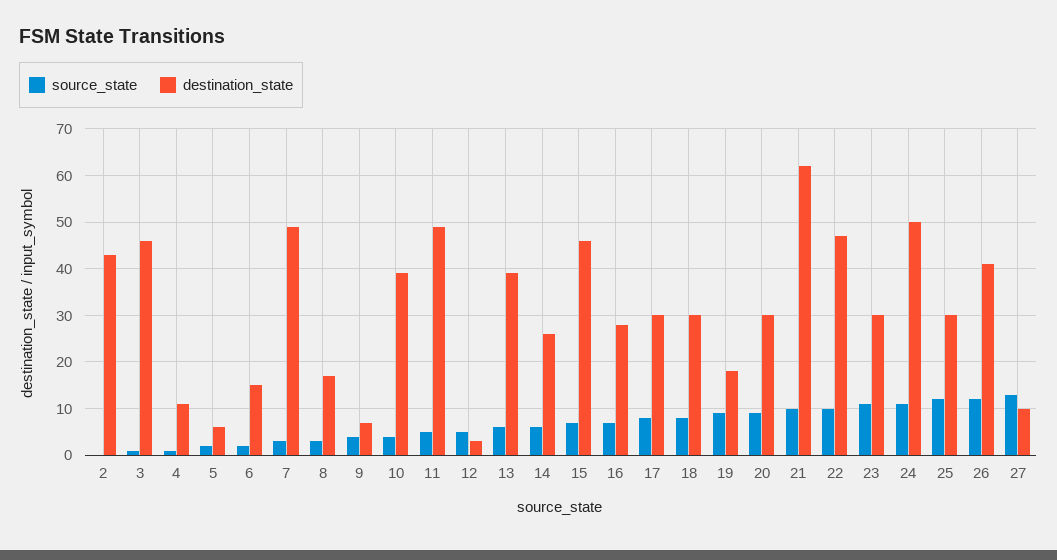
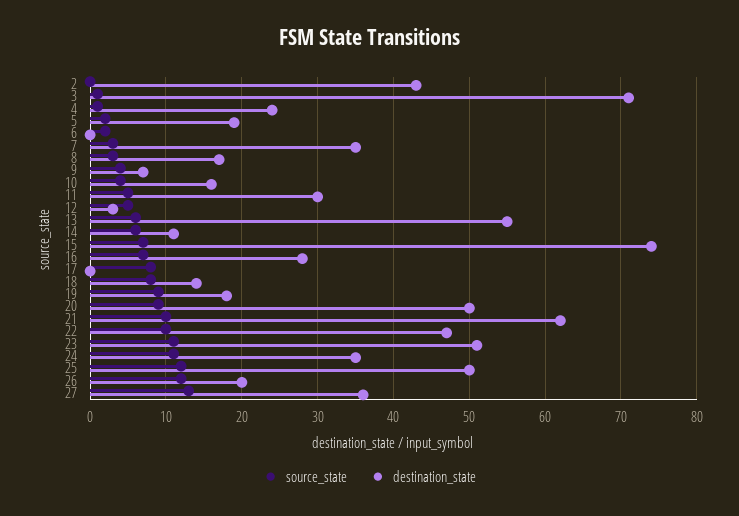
destination_state, 3: 45 -> 71
destination_state, 4: 10 -> 24
destination_state, 5: 5 -> 19
destination_state, 6: 15 -> 0
destination_state, 7: 50 -> 35
destination_state, 10: 40 -> 16
destination_state, 11: 50 -> 30
destination_state, 13: 40 -> 55
destination_state, 14: 25 -> 11
destination_state, 15: 45 -> 74
destination_state, 17: 30 -> 0
destination_state, 18: 30 -> 14
destination_state, 20: 30 -> 50
destination_state, 23: 30 -> 51
destination_state, 24: 50 -> 35
destination_state, 25: 30 -> 50
destination_state, 26: 40 -> 20
destination_state, 27: 10 -> 36

